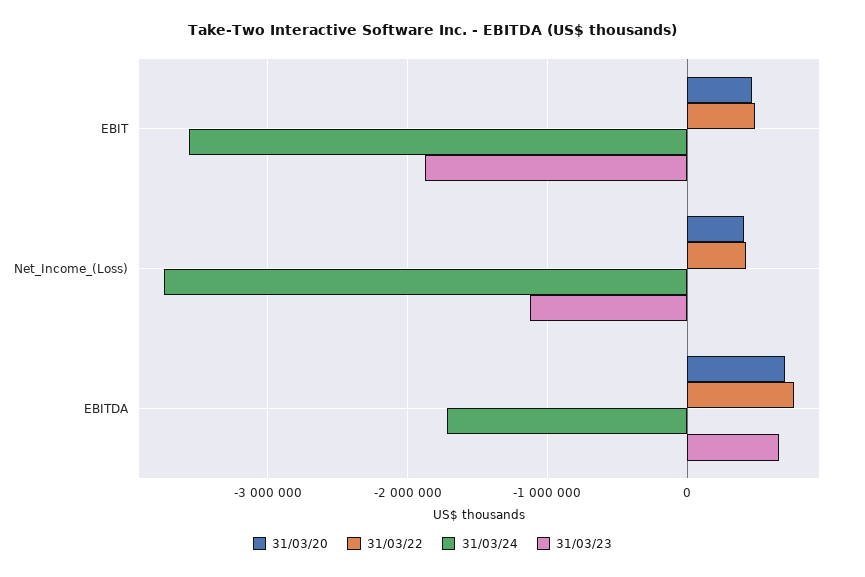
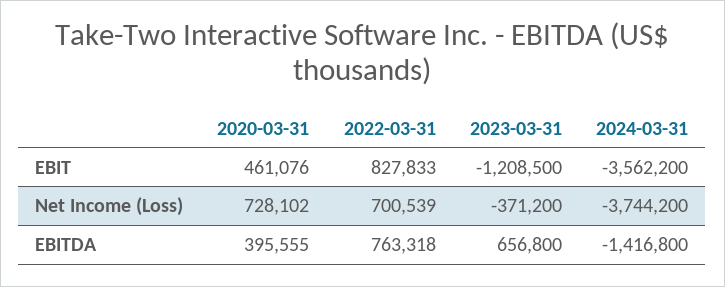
31/03/22, EBIT: 500000 -> 827833
31/03/23, EBIT: -1900000 -> -1208500
31/03/20, Net_Income_(Loss): 400000 -> 728102
31/03/22, Net_Income_(Loss): 400000 -> 700539
31/03/23, Net_Income_(Loss): -1100000 -> -371200
31/03/20, EBITDA: 700000 -> 395555
31/03/24, EBITDA: -1700000 -> -1416800

